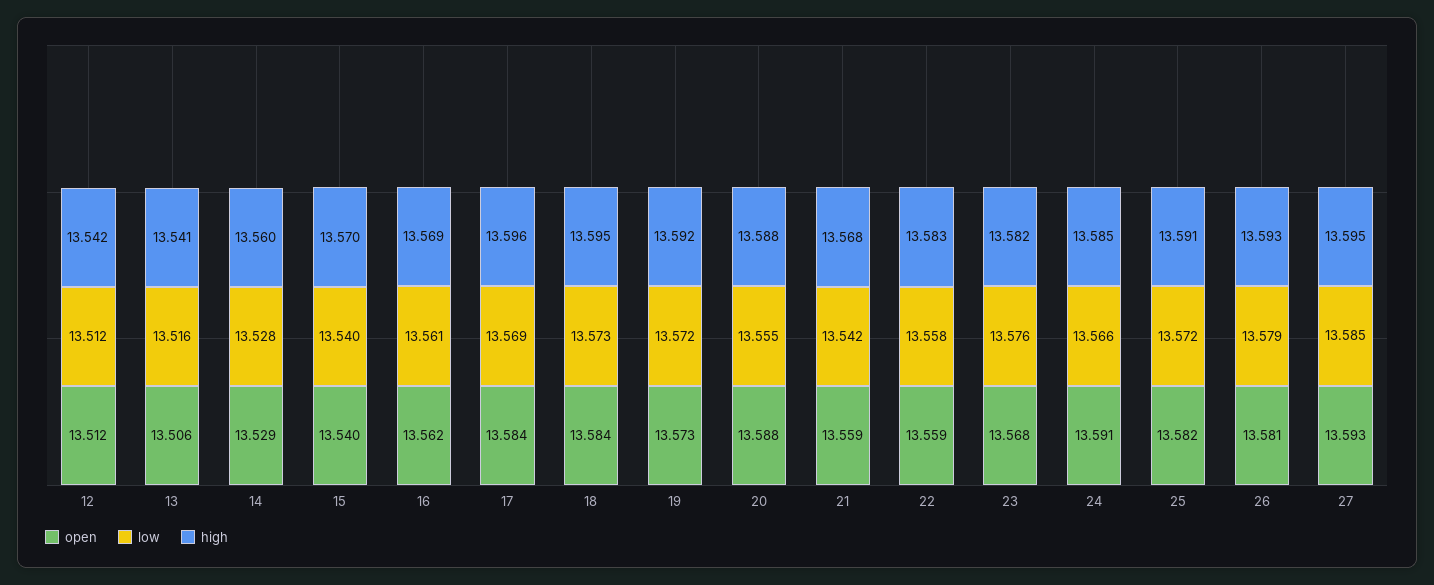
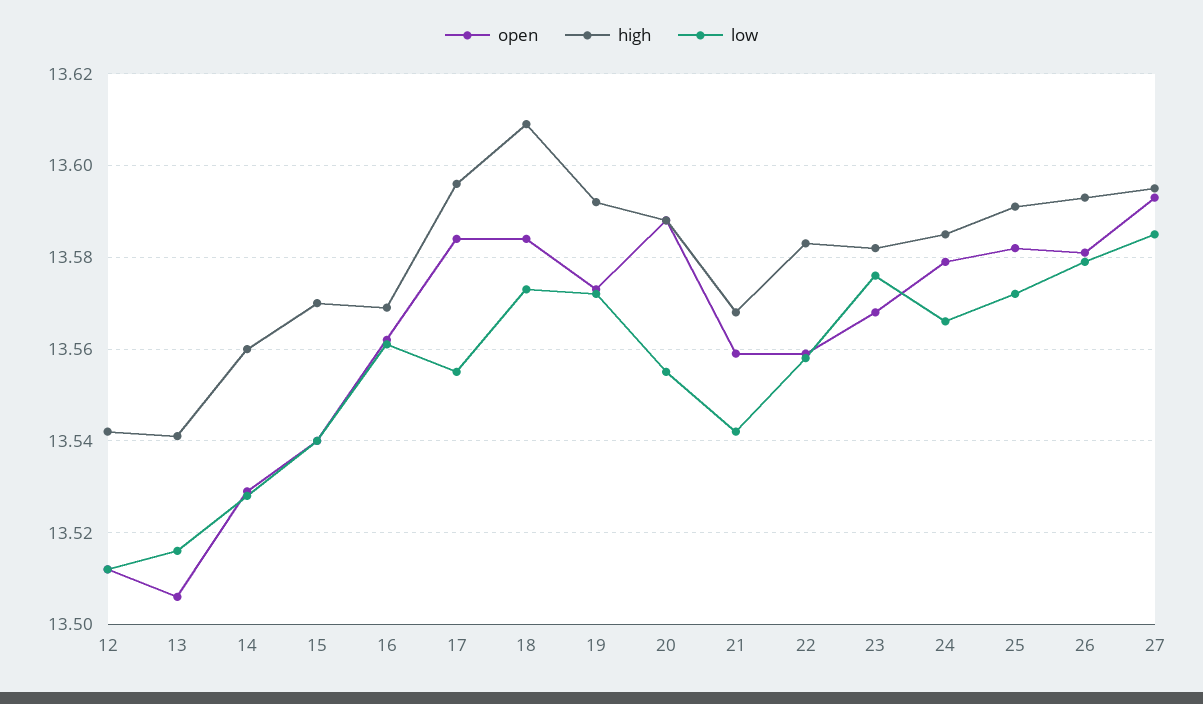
low, 17: 13.569 -> 13.555
high, 18: 13.595 -> 13.61
open, 24: 13.591 -> 13.58

